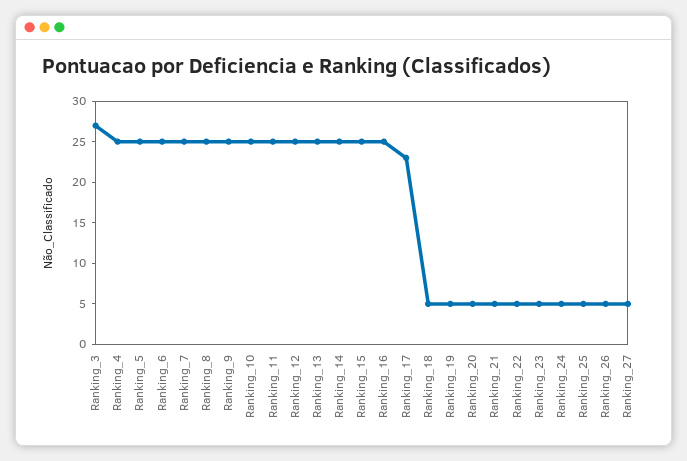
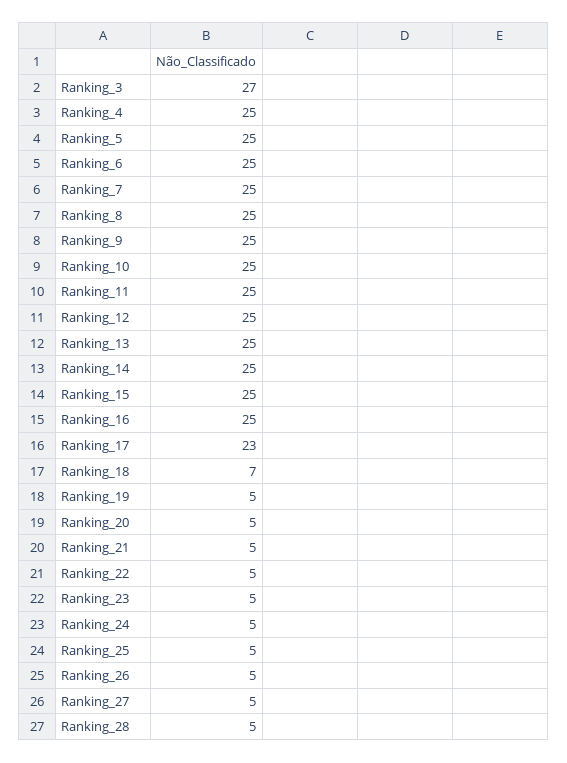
Ranking_18: 5 -> 7
Ranking_28: none -> 5

